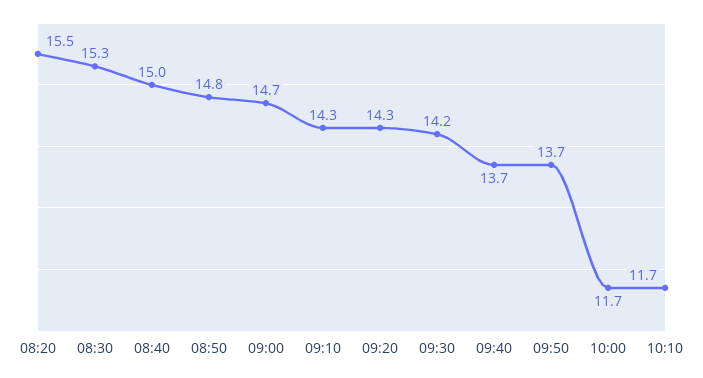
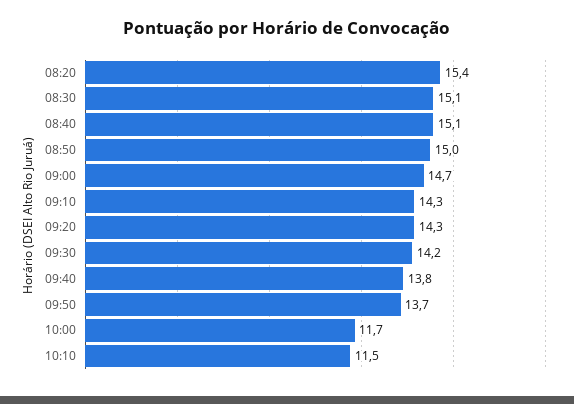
08:20: 15.5 -> 15.4
08:30: 15.3 -> 15.1
08:40: 15 -> 15.1
08:50: 14.8 -> 15
09:40: 13.7 -> 13.8
10:10: 11.7 -> 11.5

